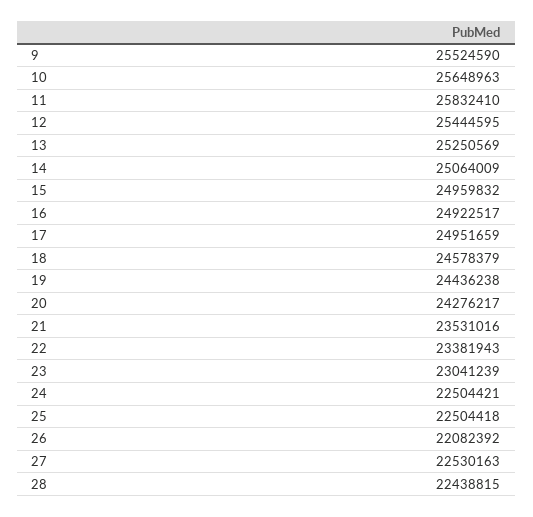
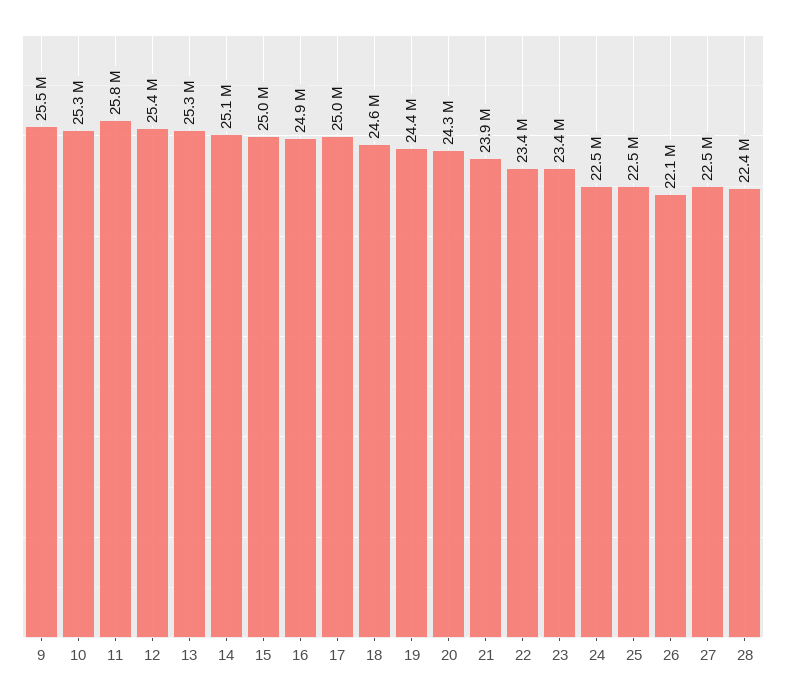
10: 25648963 -> 25300000
21: 23531016 -> 23900000
23: 23041239 -> 23400000

